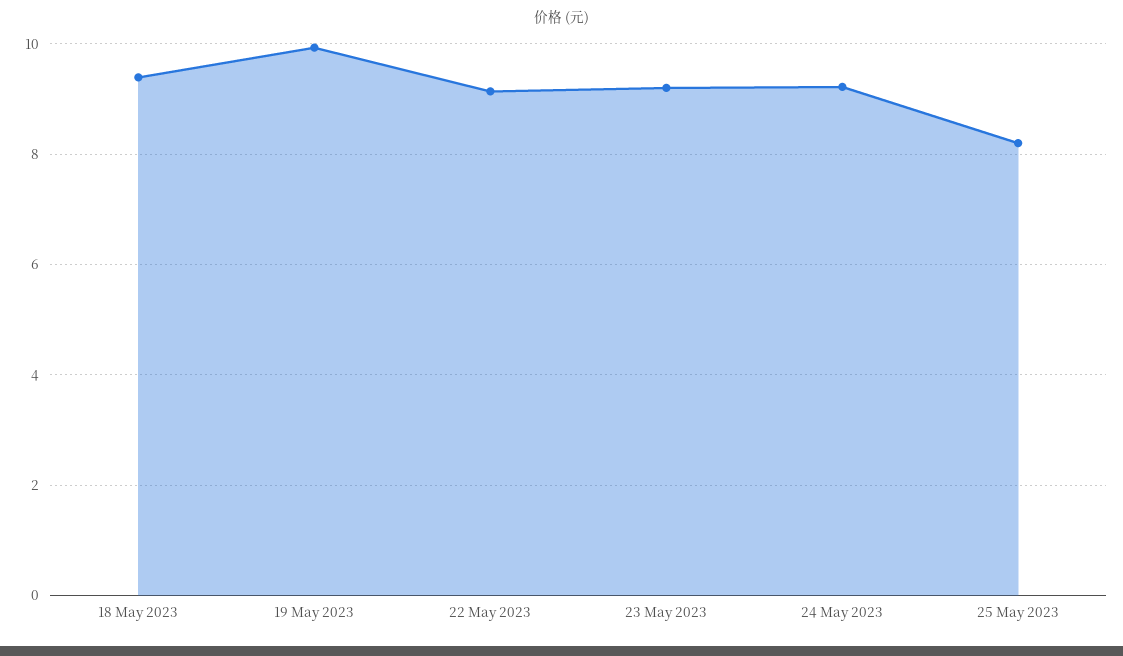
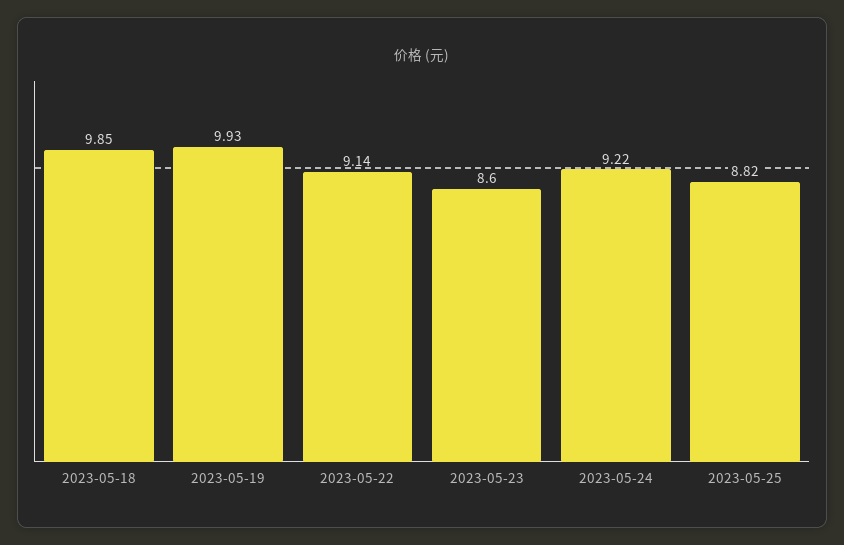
18 May 2023: 9.4 -> 9.85
23 May 2023: 9.2 -> 8.6
25 May 2023: 8.2 -> 8.82

